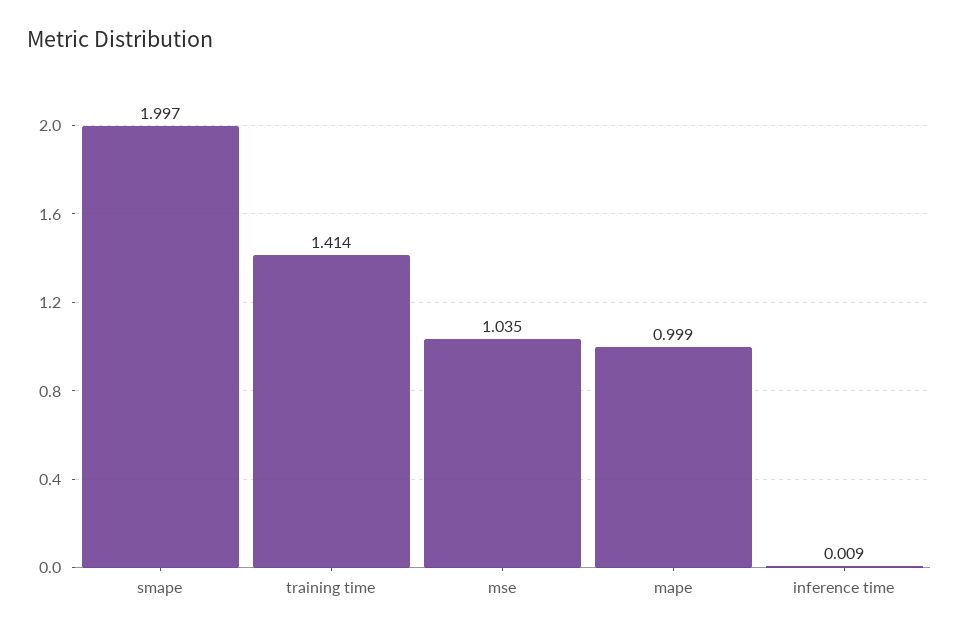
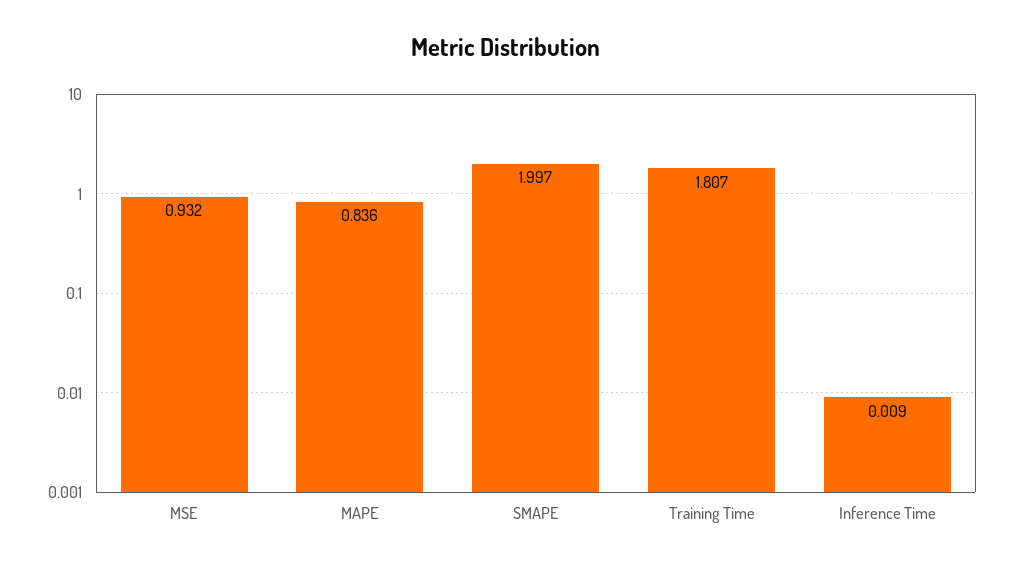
training time: 1.414 -> 1.807
mse: 1.035 -> 0.932
mape: 0.999 -> 0.836

